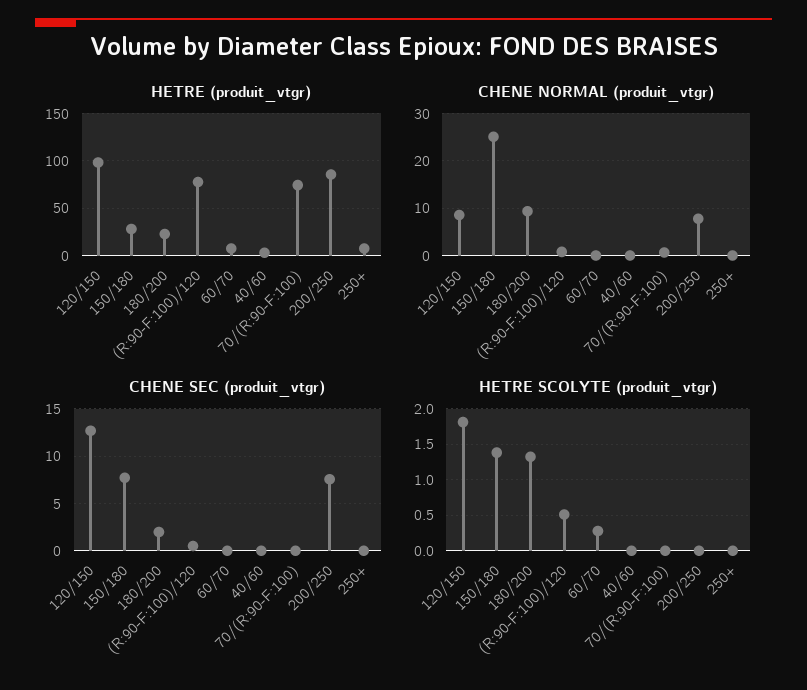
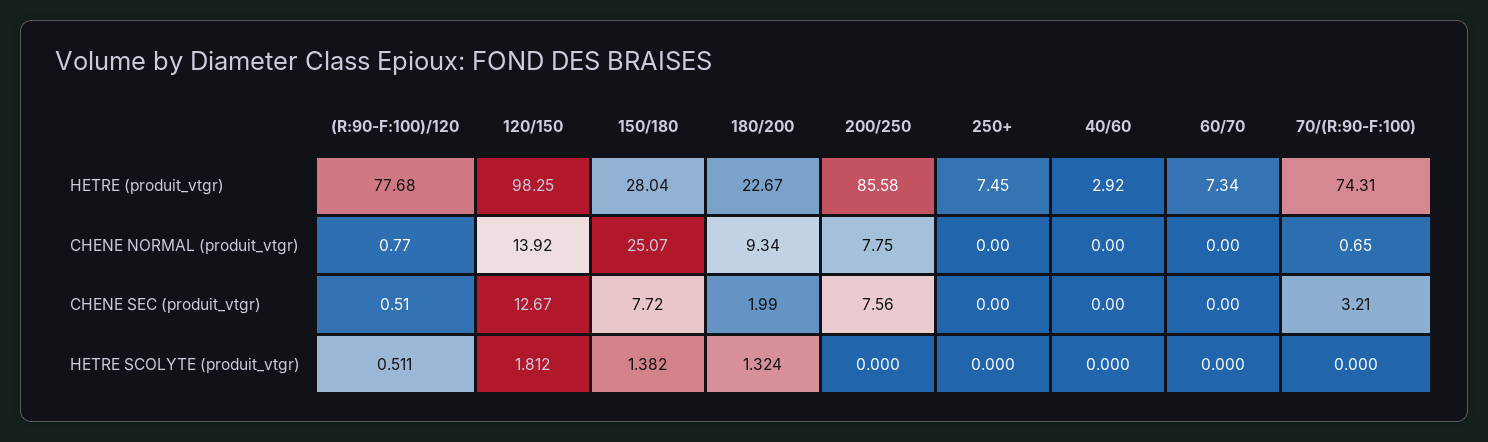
CHENE NORMAL (produit_vtgr), 120/150: 8 -> 13.92
CHENE SEC (produit_vtgr), 70/(R:90-F:100): 0 -> 3.21
HETRE SCOLYTE (produit_vtgr), 60/70: 0.3 -> 0

